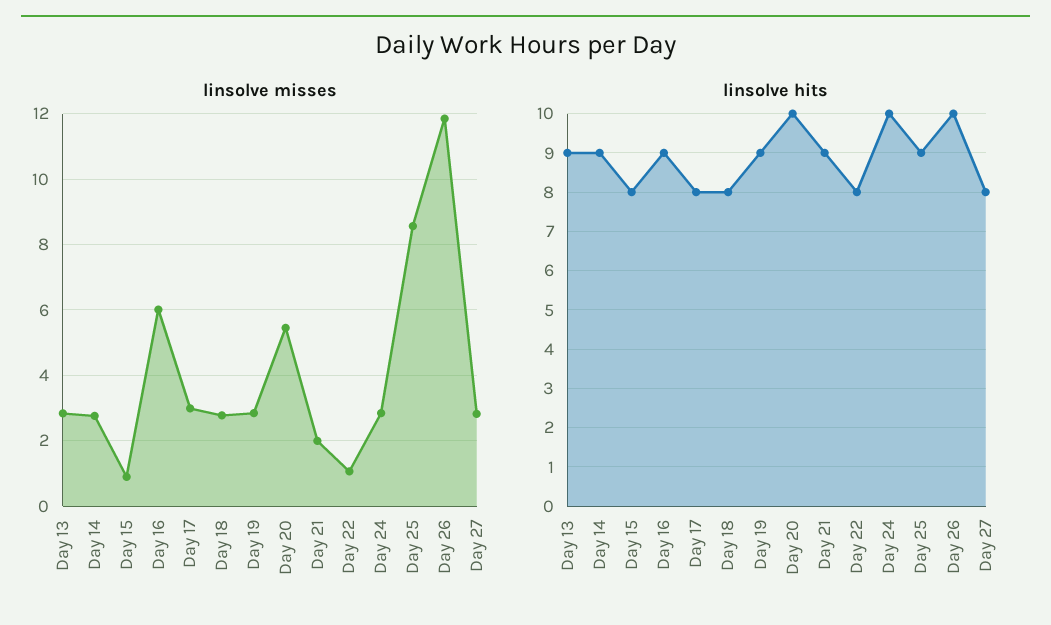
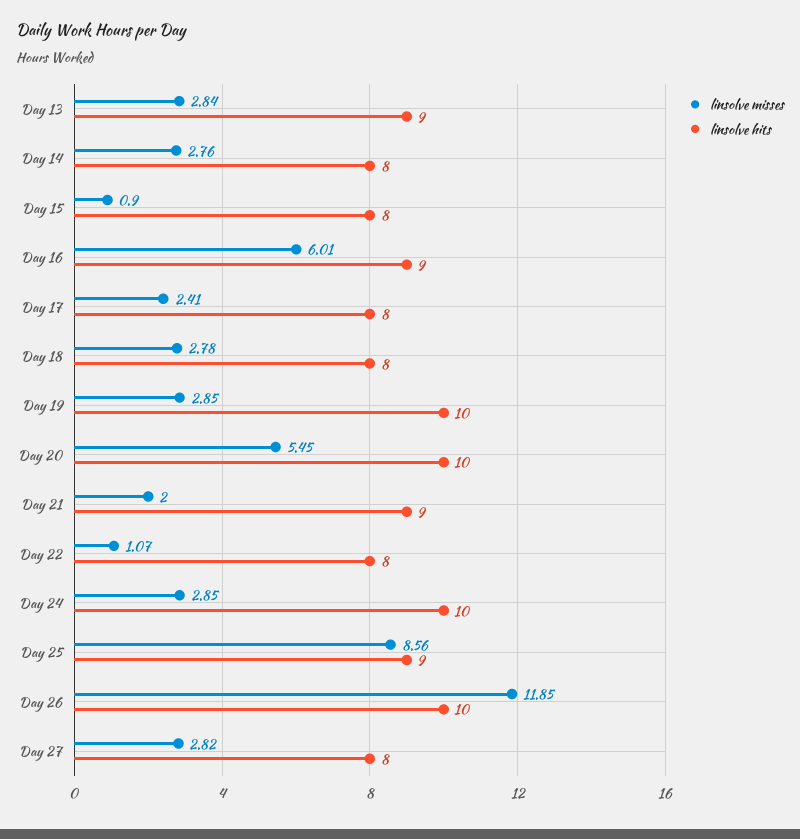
linsolve misses, Day 17: 3 -> 2.41
linsolve hits, Day 14: 9 -> 8
linsolve hits, Day 19: 9 -> 10

